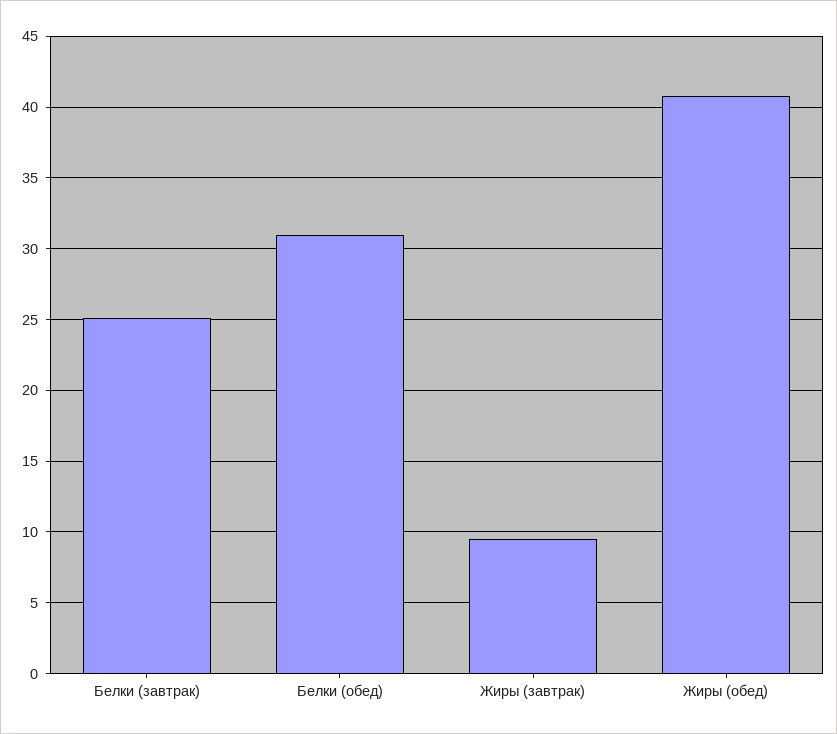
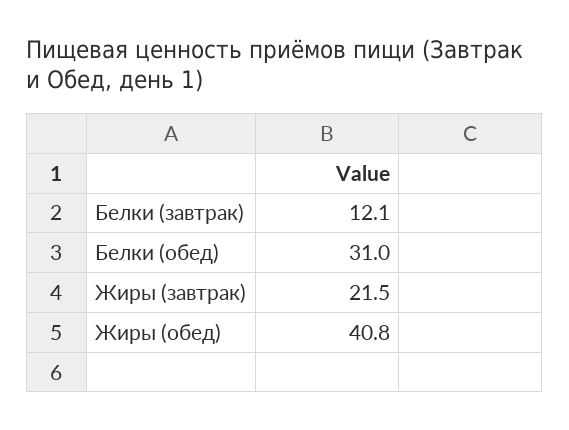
Белки (завтрак): 25 -> 12.1
Жиры (завтрак): 9.5 -> 21.5

